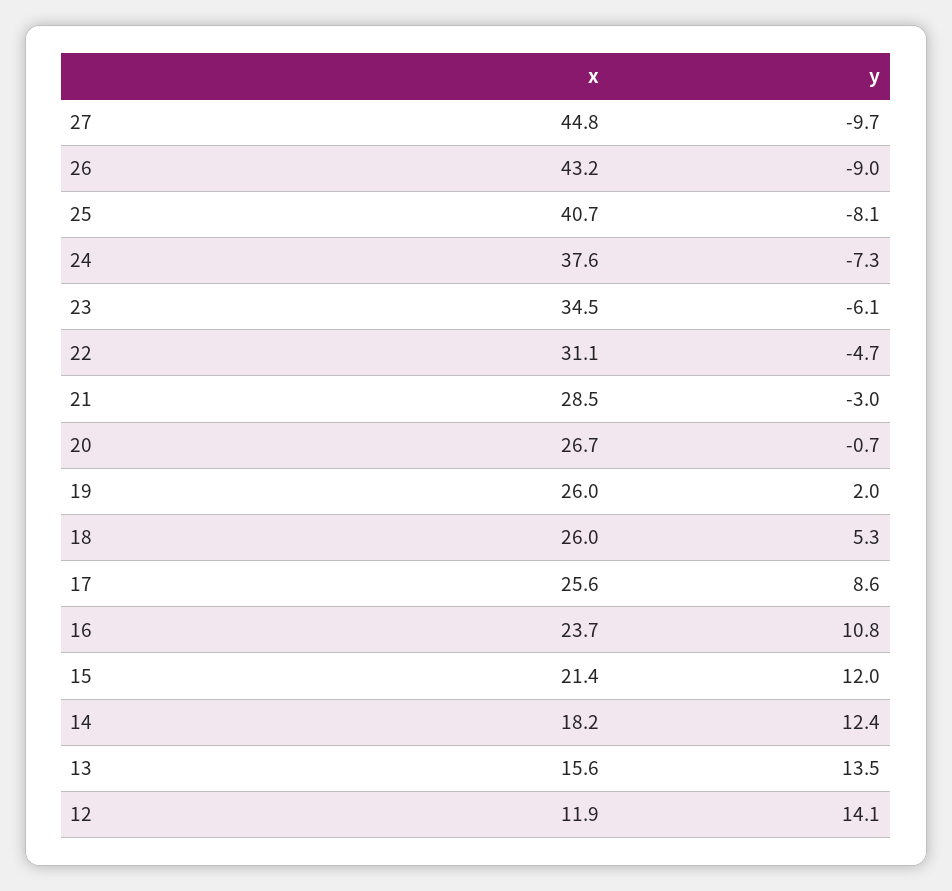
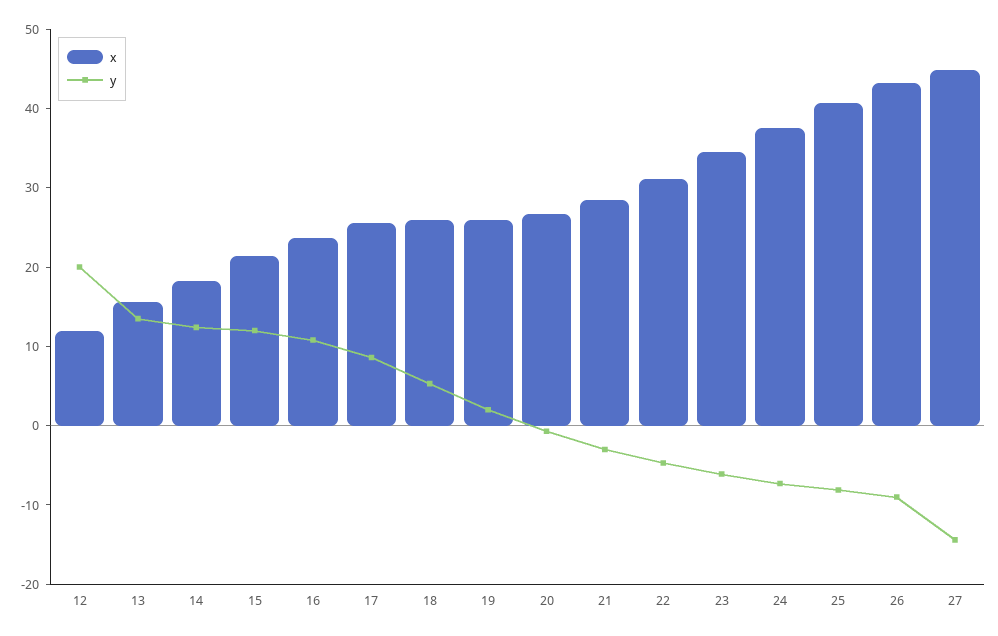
y, 27: -9.7 -> -14
y, 12: 14.1 -> 20

